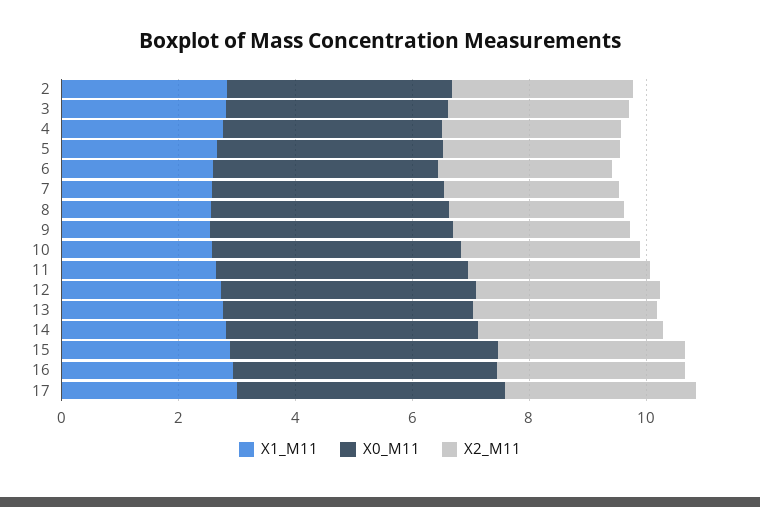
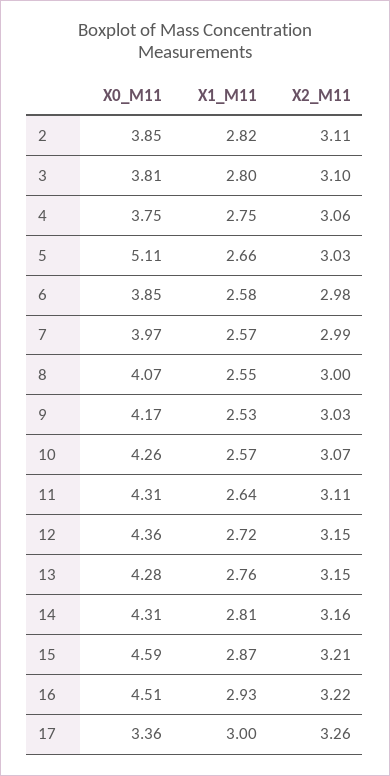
X0_M11, 5: 4 -> 5.11
X0_M11, 17: 4.5 -> 3.36

